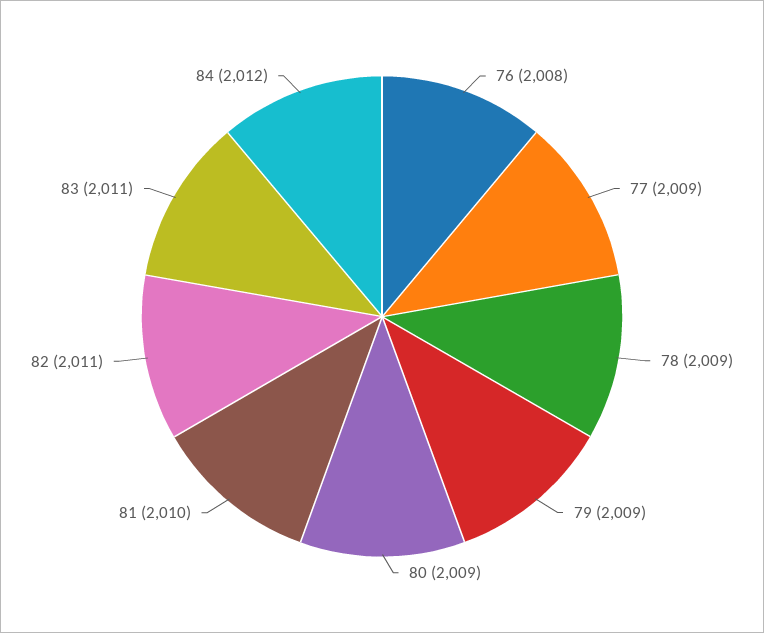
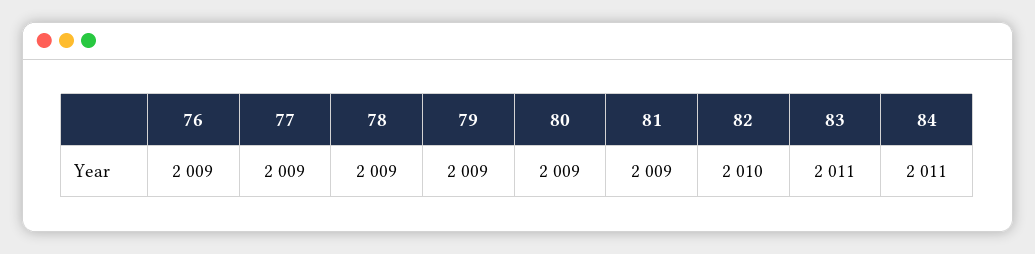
76: 2008 -> 2009
81: 2010 -> 2009
82: 2011 -> 2010
84: 2012 -> 2011

